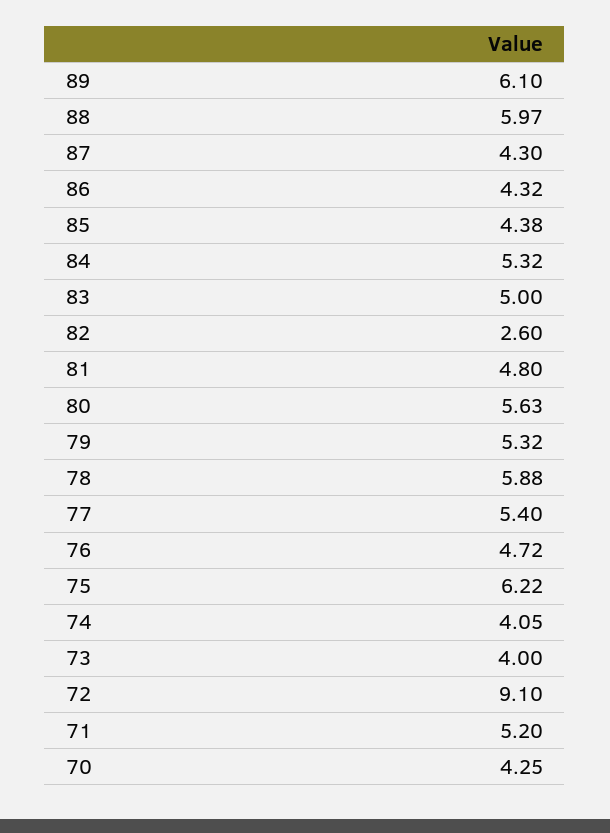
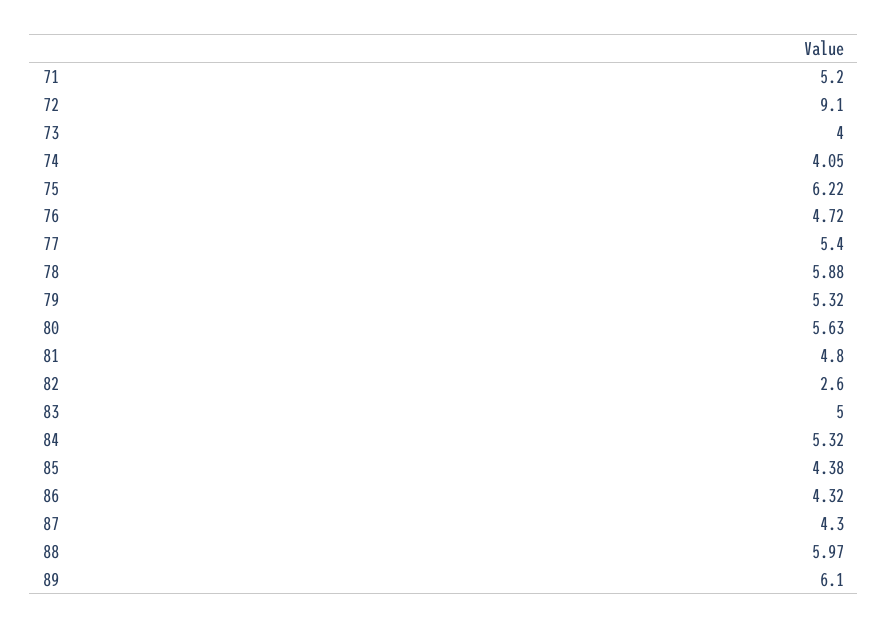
70: 4.25 -> none

